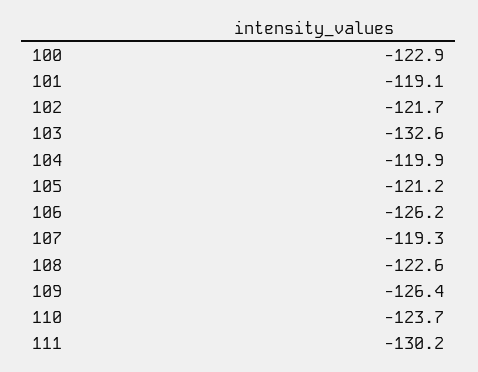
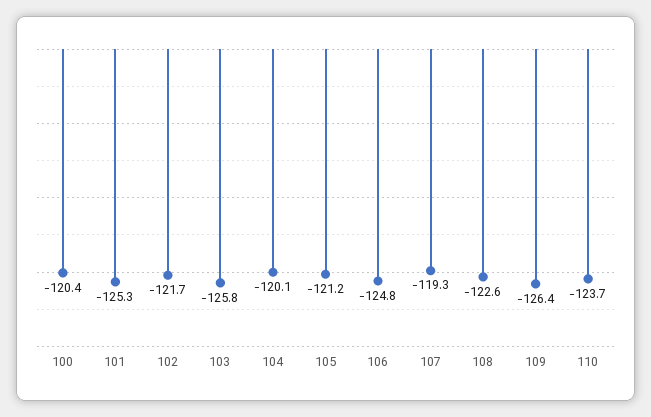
100: -122.9 -> -120.4
101: -119.1 -> -125.3
103: -132.6 -> -125.8
104: -119.9 -> -120.1
106: -126.2 -> -124.8
111: -130.2 -> none

